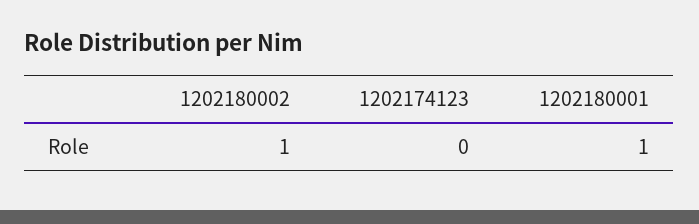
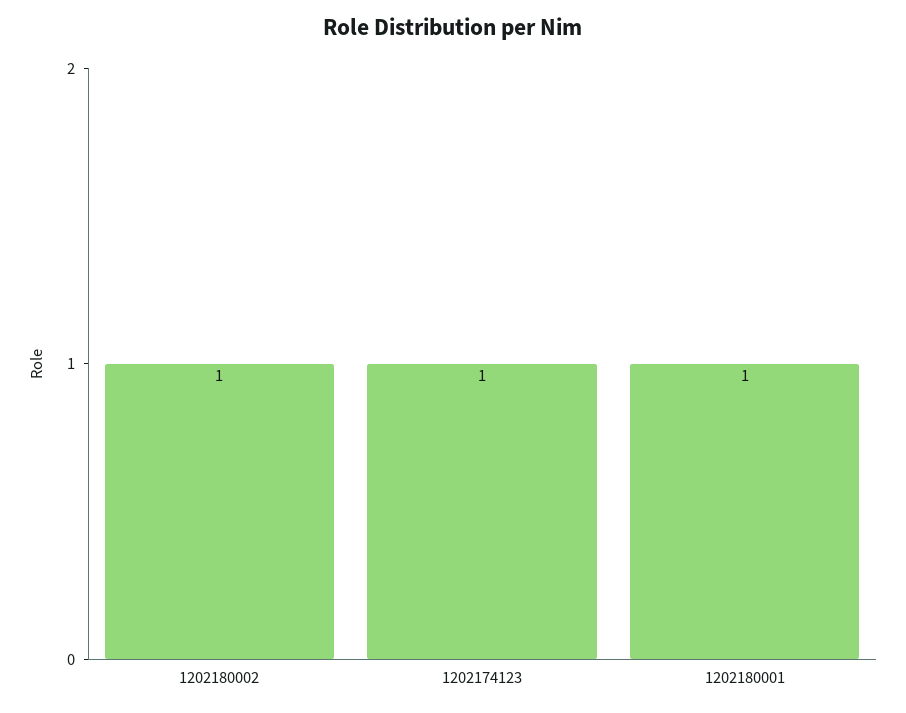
1202174123: 0 -> 1

